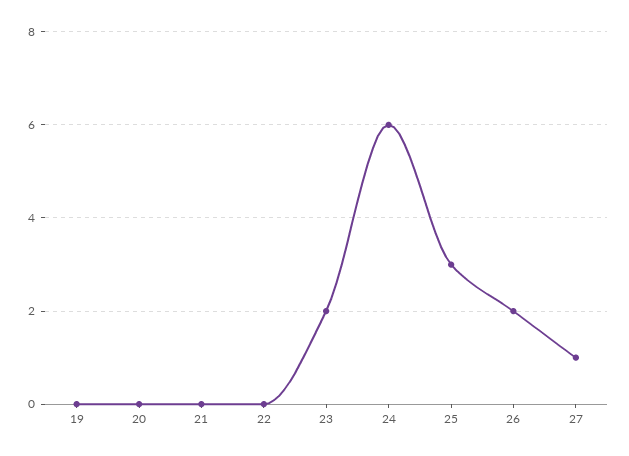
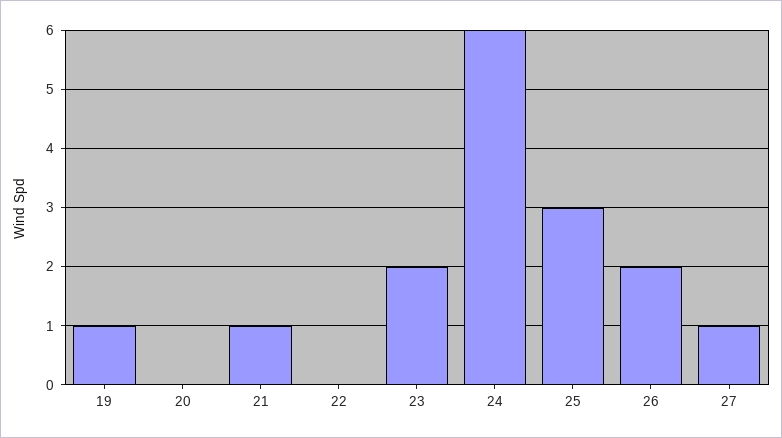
19: 0 -> 1
21: 0 -> 1

